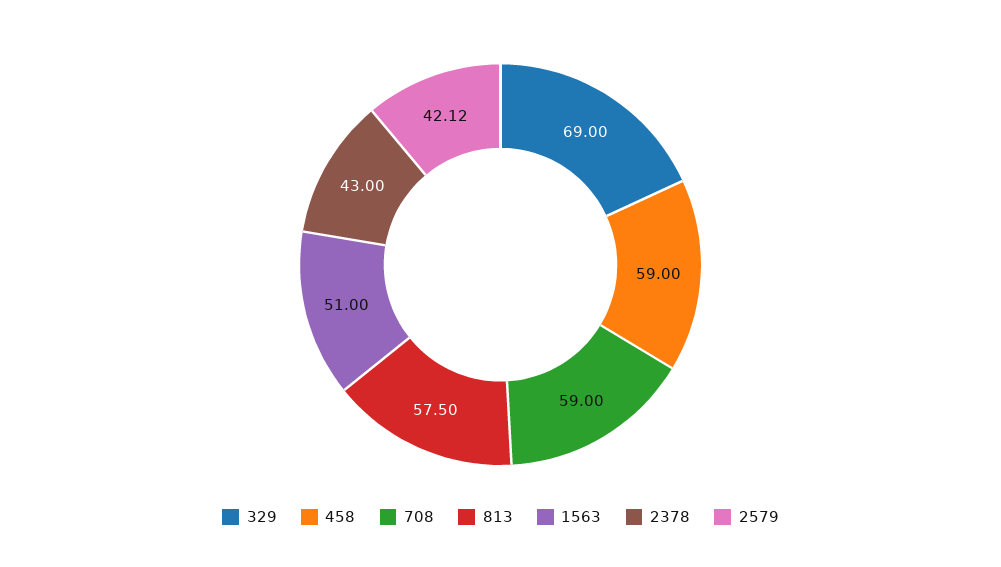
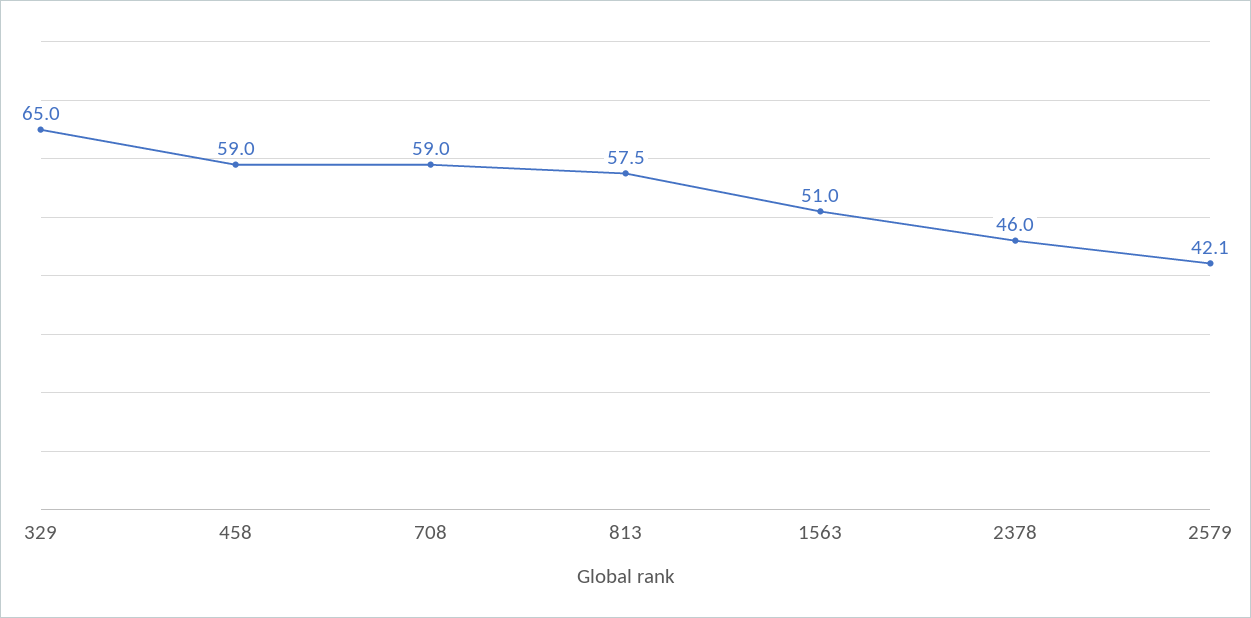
329: 69 -> 65
2378: 43 -> 46

